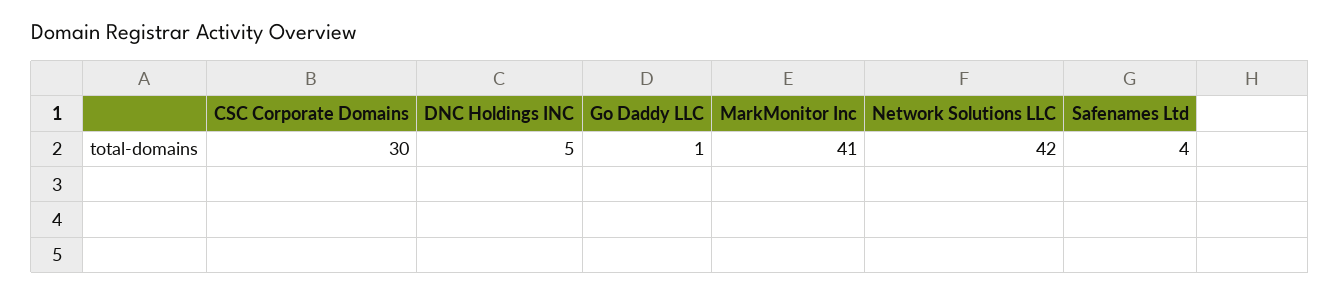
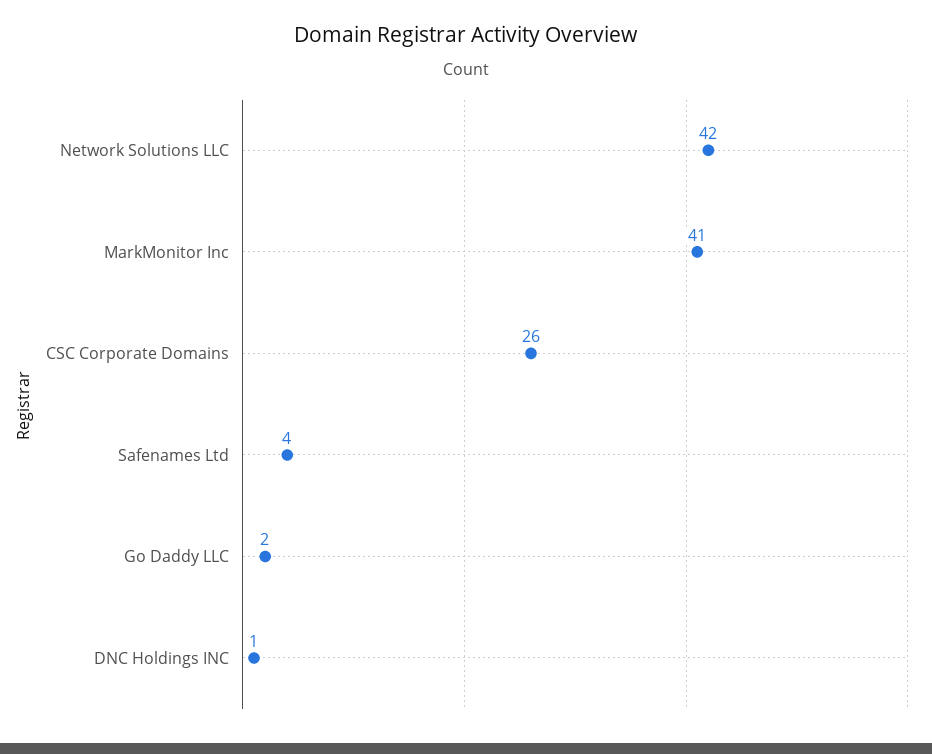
CSC Corporate Domains: 30 -> 26
DNC Holdings INC: 5 -> 1
Go Daddy LLC: 1 -> 2

